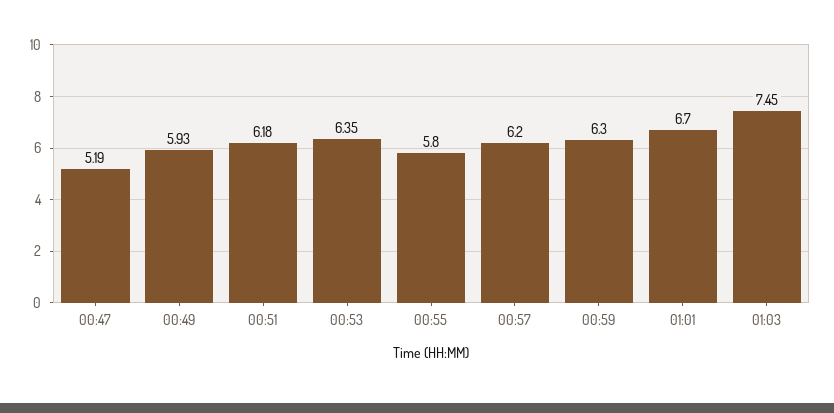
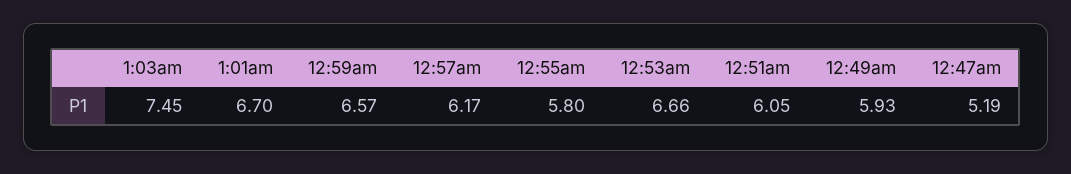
00:51: 6.18 -> 6.05
00:53: 6.35 -> 6.66
00:57: 6.2 -> 6.17
00:59: 6.3 -> 6.57

